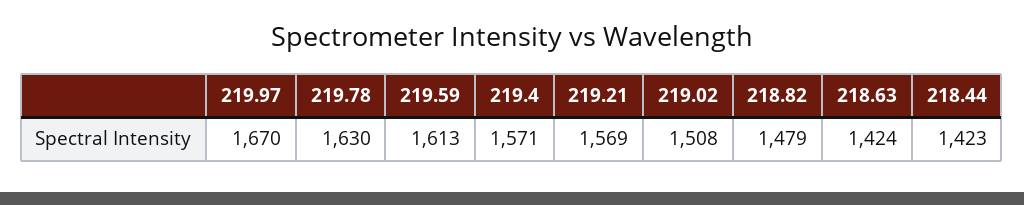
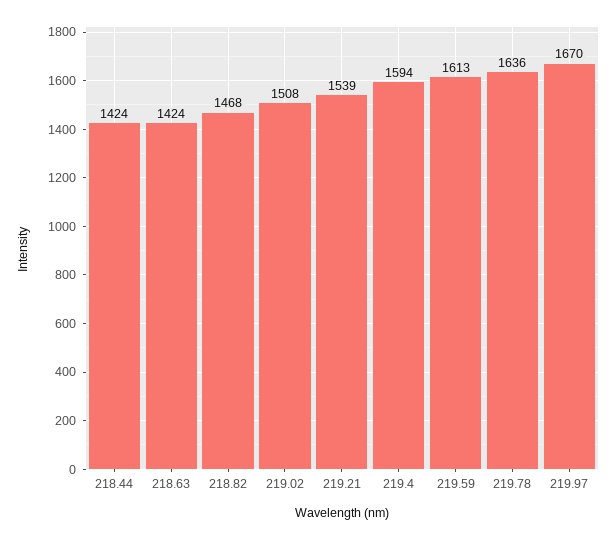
219.78: 1630 -> 1636
219.4: 1571 -> 1594
219.21: 1569 -> 1539
218.82: 1479 -> 1468
218.44: 1423 -> 1424

